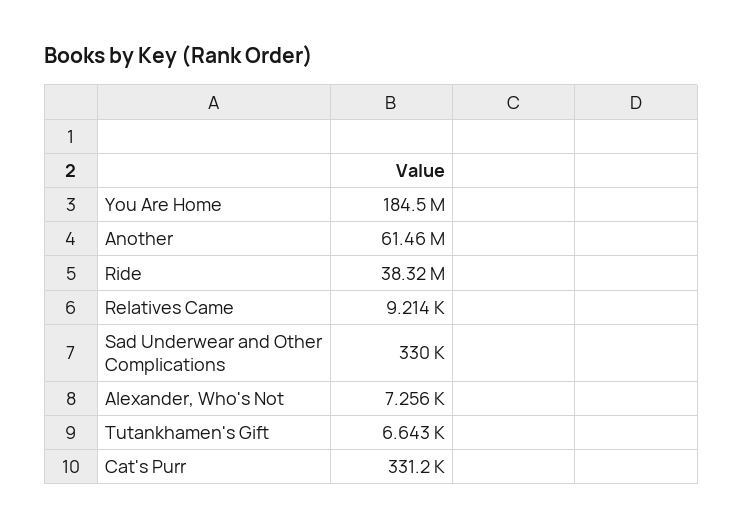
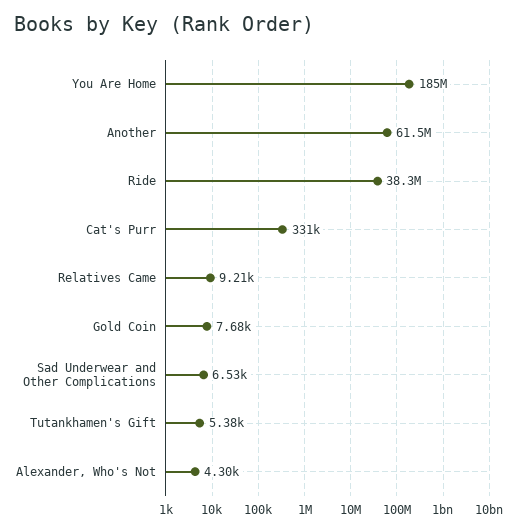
Sad Underwear and Other Complications: 330000 -> 6530
Alexander, Who's Not: 7256 -> 4300
Tutankhamen's Gift: 6643 -> 5380
Gold Coin: none -> 7680

